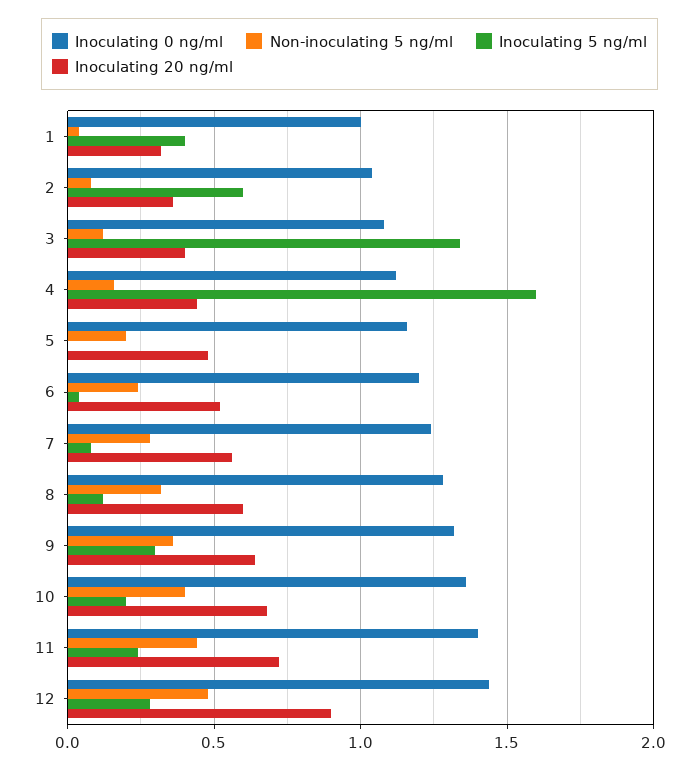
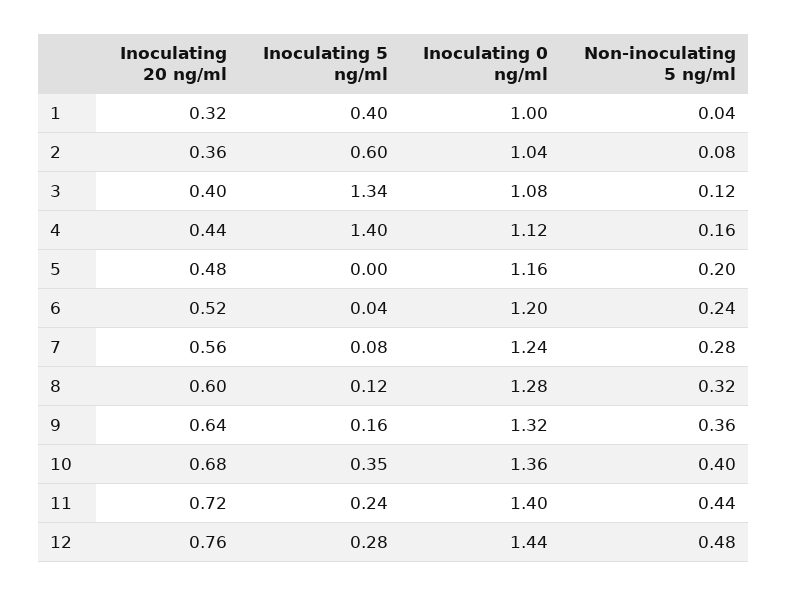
Inoculating 5 ng/ml, 4: 1.6 -> 1.4
Inoculating 5 ng/ml, 9: 0.3 -> 0.16
Inoculating 5 ng/ml, 10: 0.2 -> 0.35
Inoculating 20 ng/ml, 12: 0.9 -> 0.76

